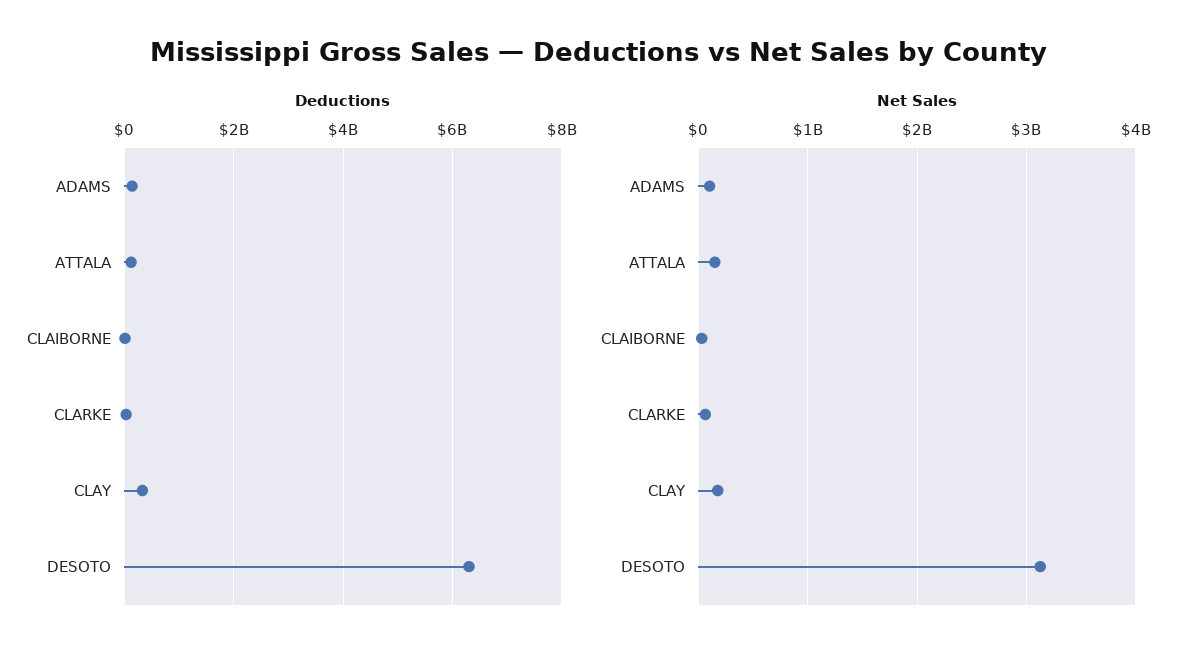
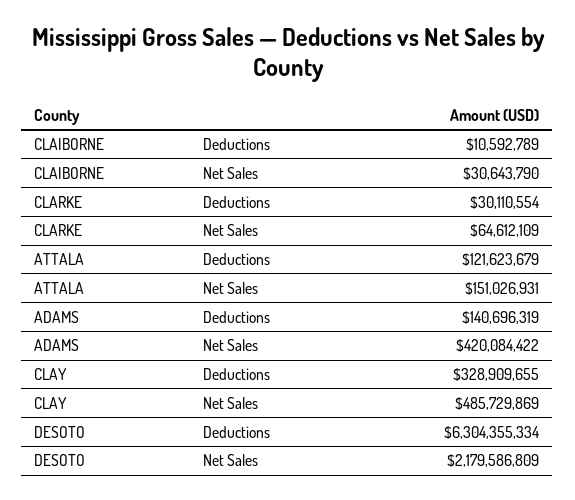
Net Sales, ADAMS: 100000000 -> 420084422
Net Sales, CLAY: 200000000 -> 485729869
Net Sales, DESOTO: 3100000000 -> 2179586809

